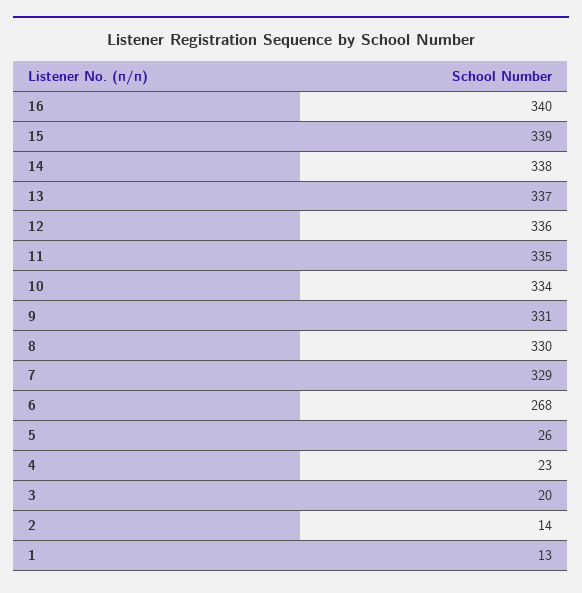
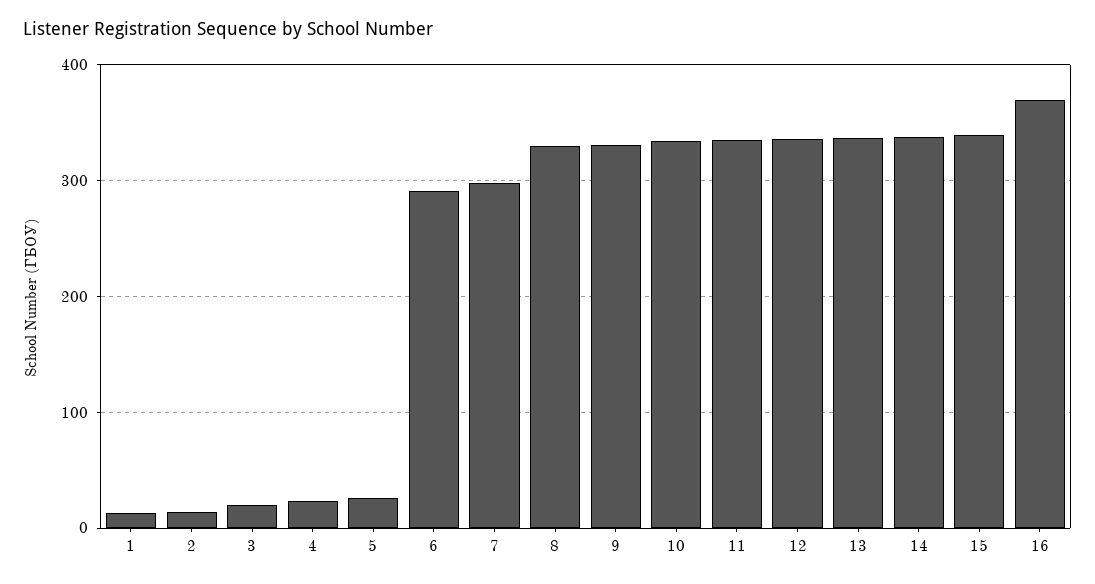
16: 340 -> 370
7: 329 -> 300
6: 268 -> 290

